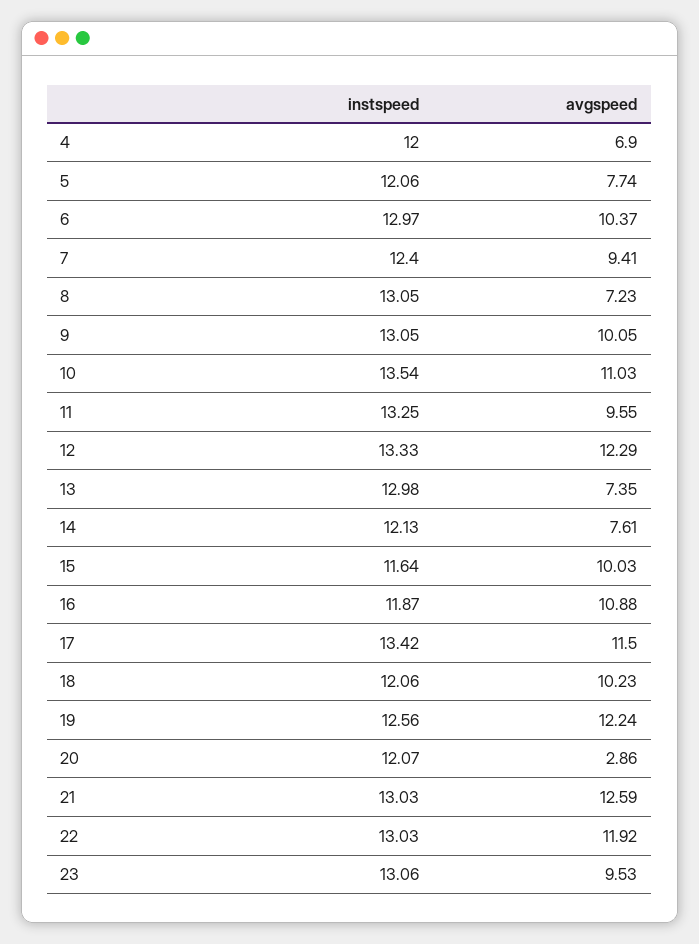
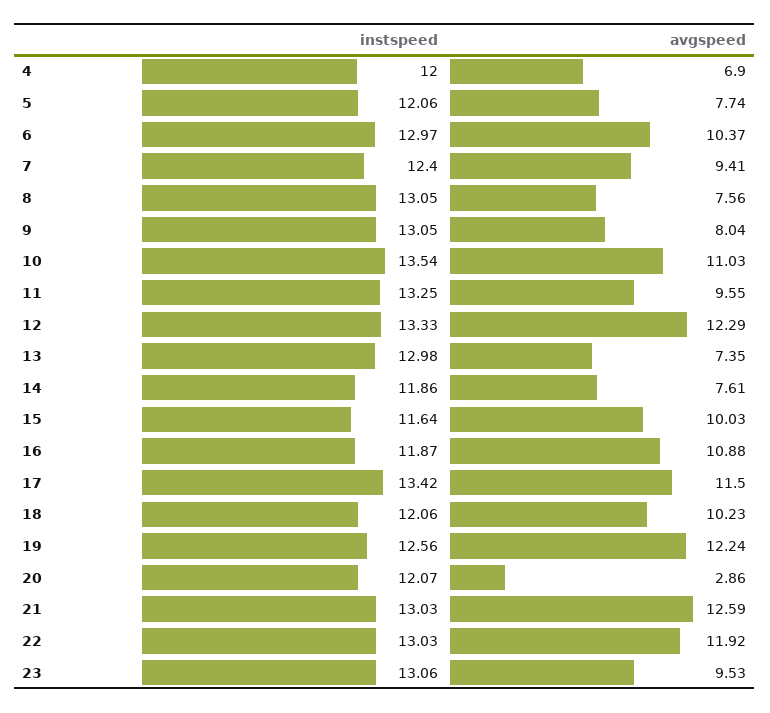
avgspeed, 8: 7.23 -> 7.56
avgspeed, 9: 10.05 -> 8.04
instspeed, 14: 12.13 -> 11.86

